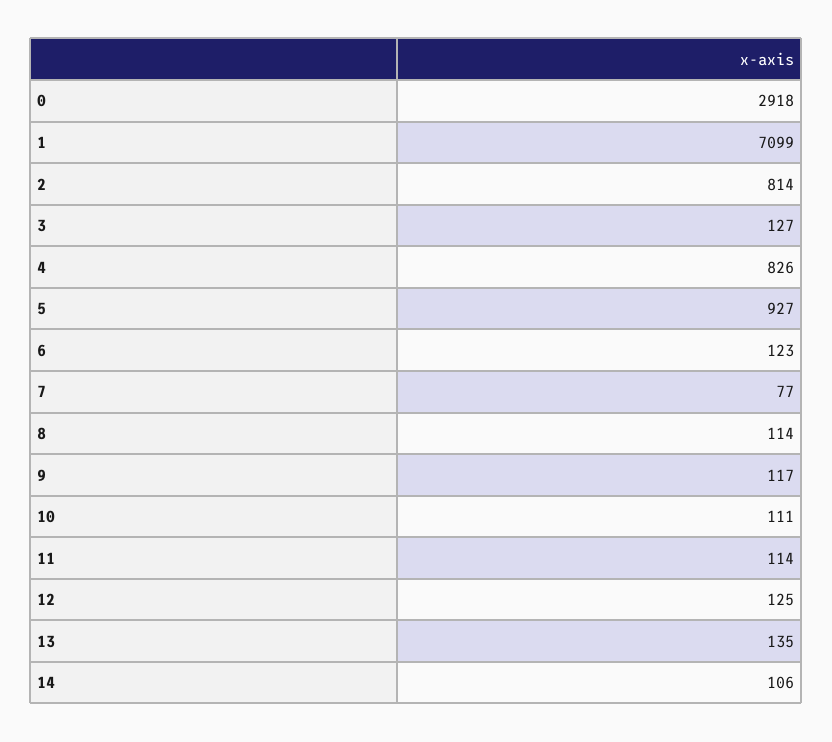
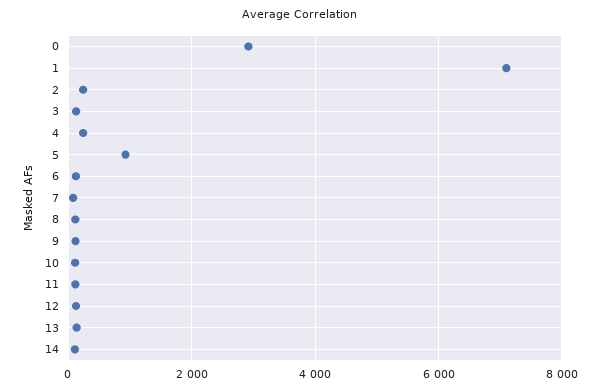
2: 814 -> 200
4: 826 -> 200

